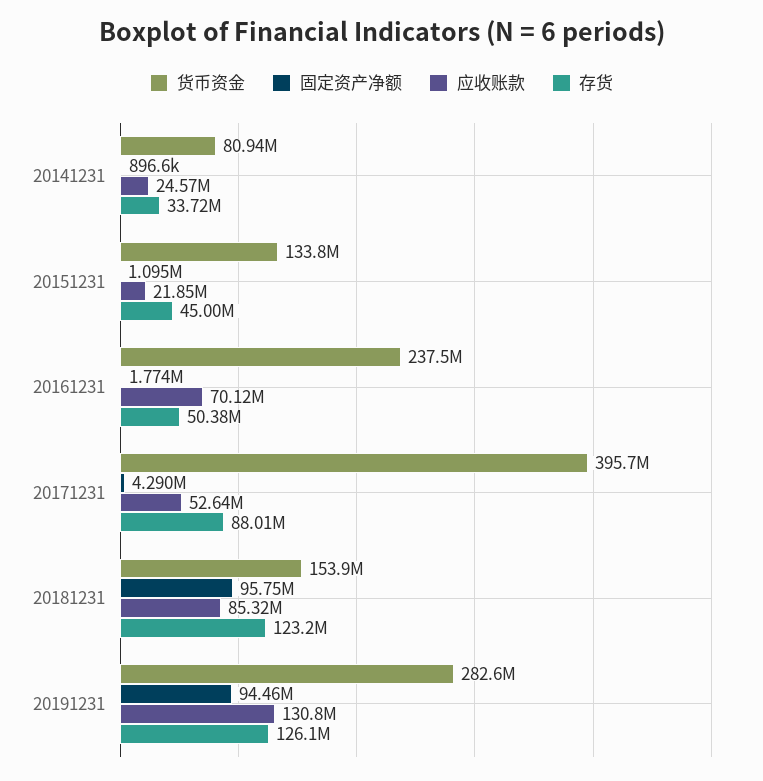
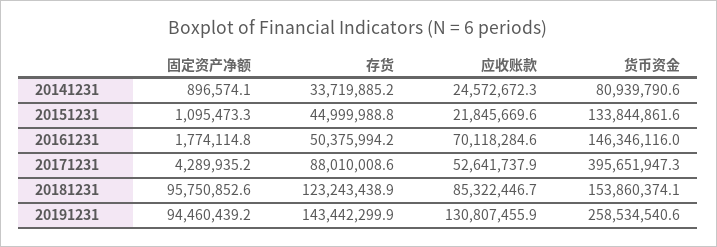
货币资金, 20161231: 237500000 -> 146346116
货币资金, 20191231: 282600000 -> 258534540.6
存货, 20191231: 126100000 -> 143442299.9

